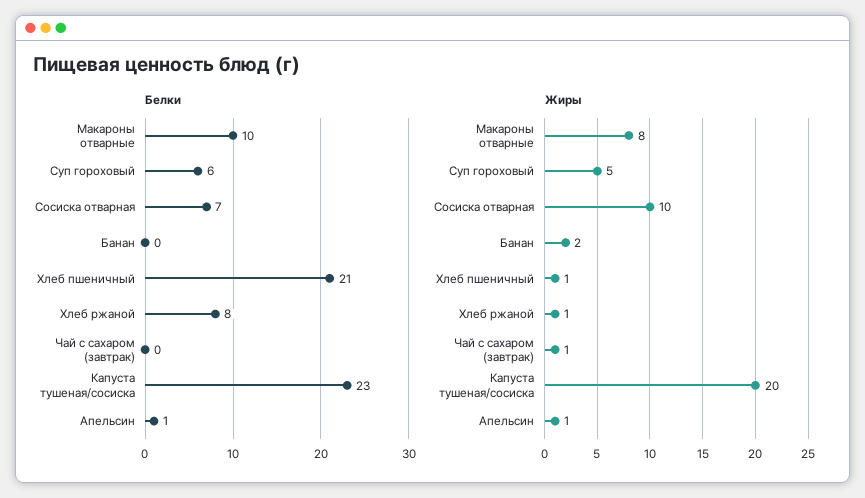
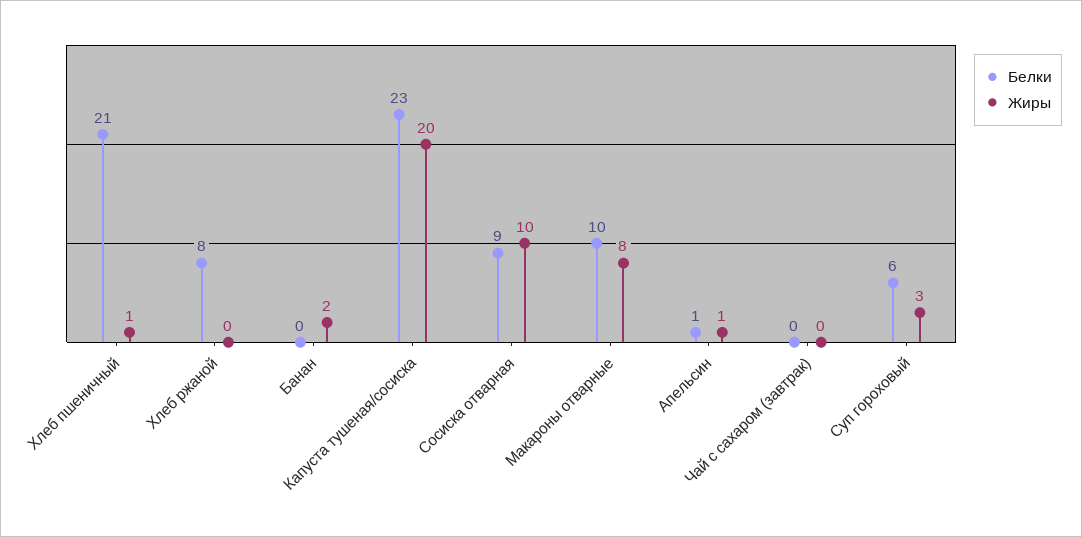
Белки, Сосиска отварная: 7 -> 9
Жиры, Суп гороховый: 5 -> 3
Жиры, Хлеб ржаной: 1 -> 0
Жиры, Чай с сахаром (завтрак): 1 -> 0

